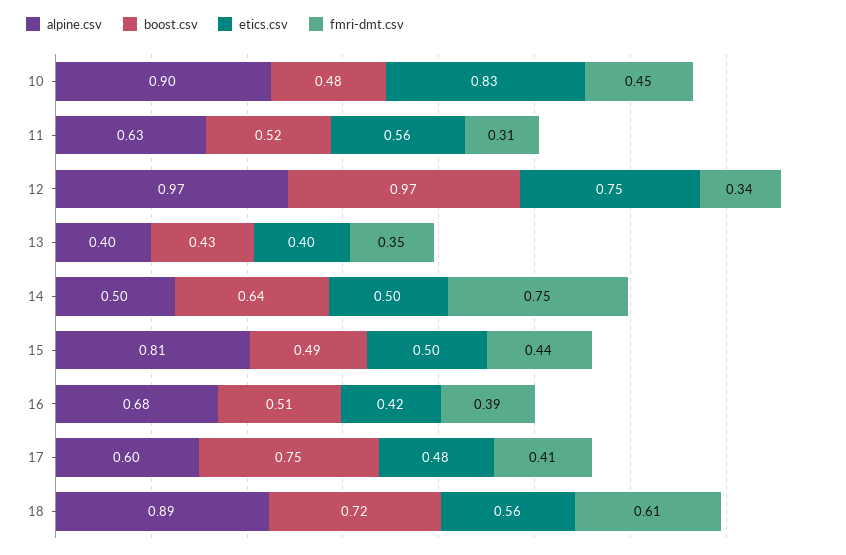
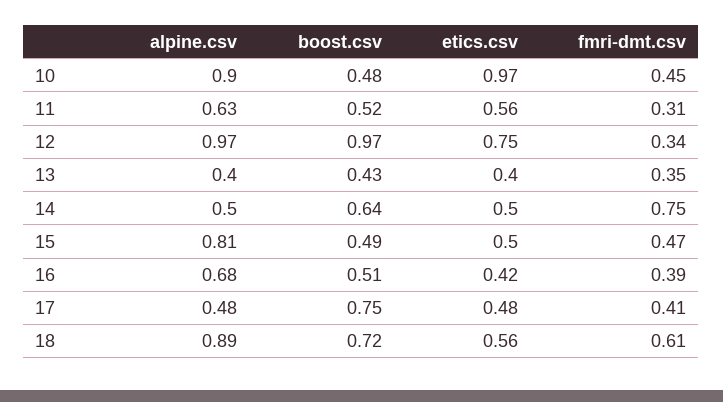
etics.csv, 10: 0.83 -> 0.97
fmri-dmt.csv, 15: 0.44 -> 0.47
alpine.csv, 17: 0.6 -> 0.48

